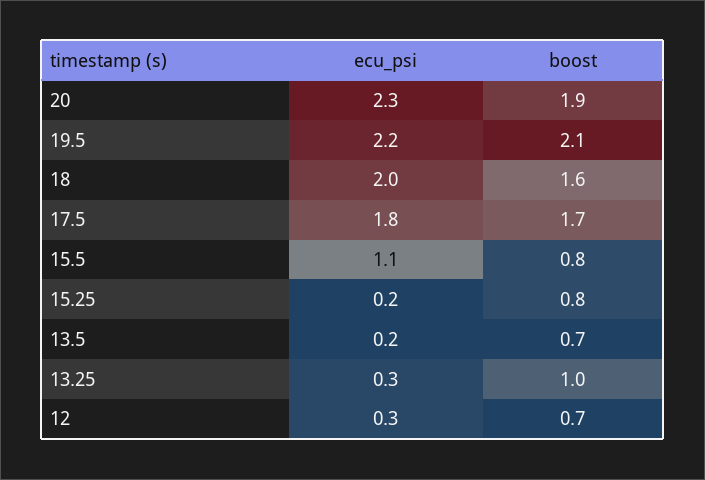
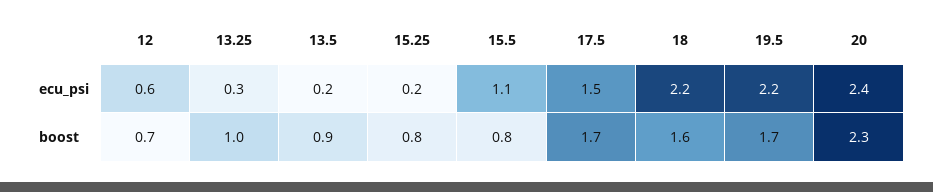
ecu_psi, 20: 2.3 -> 2.4
boost, 20: 1.9 -> 2.3
boost, 19.5: 2.1 -> 1.7
ecu_psi, 18: 2 -> 2.2
ecu_psi, 17.5: 1.8 -> 1.5
boost, 13.5: 0.7 -> 0.9
ecu_psi, 12: 0.3 -> 0.6

